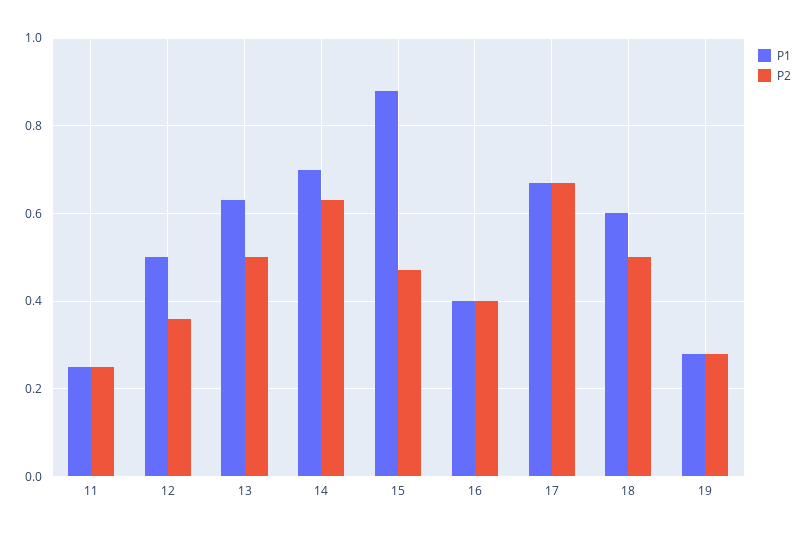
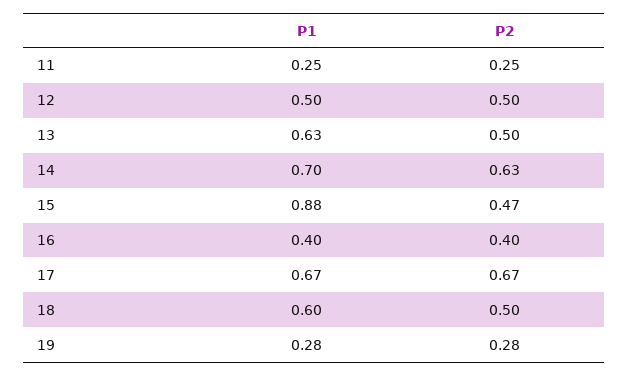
P2, 12: 0.35 -> 0.5

